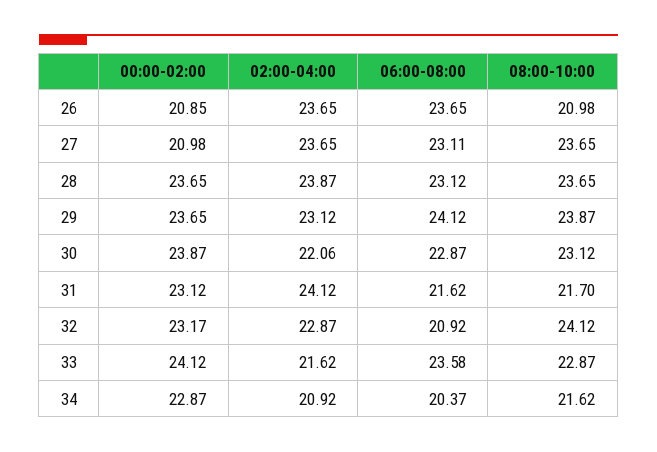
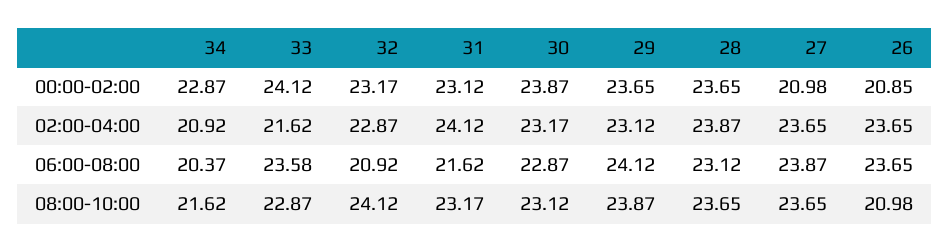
06:00-08:00, 27: 23.11 -> 23.87
02:00-04:00, 30: 22.06 -> 23.17
08:00-10:00, 31: 21.7 -> 23.17

